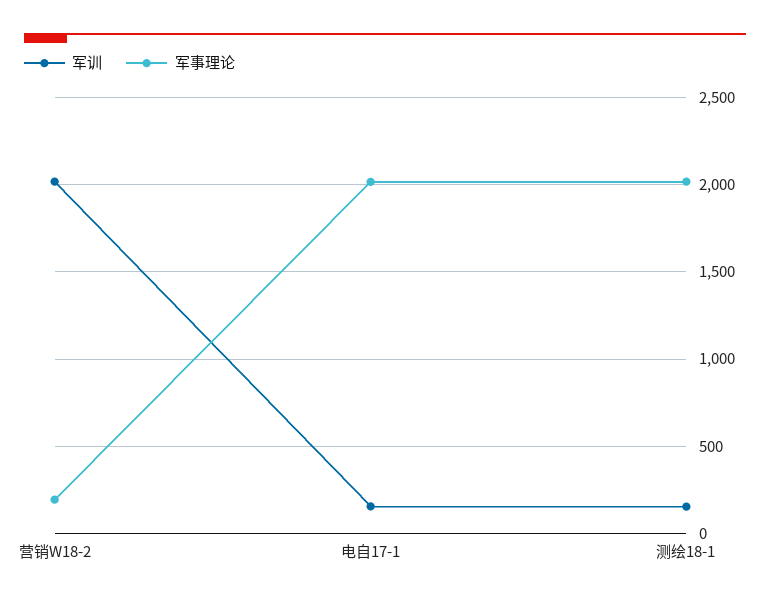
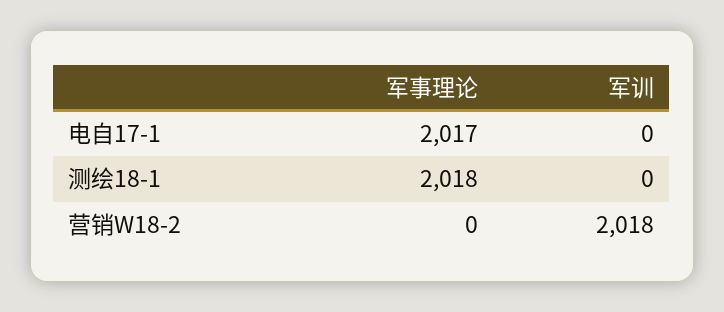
军事理论, 营销W18-2: 200 -> 0
军训, 电自17-1: 150 -> 0
军训, 测绘18-1: 150 -> 0

